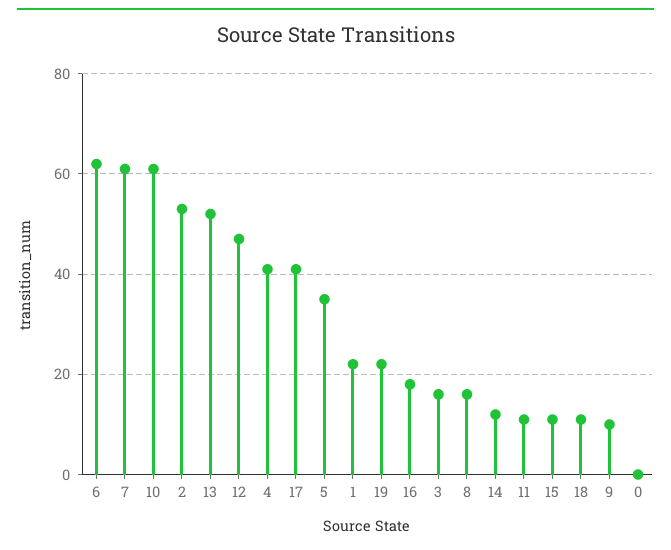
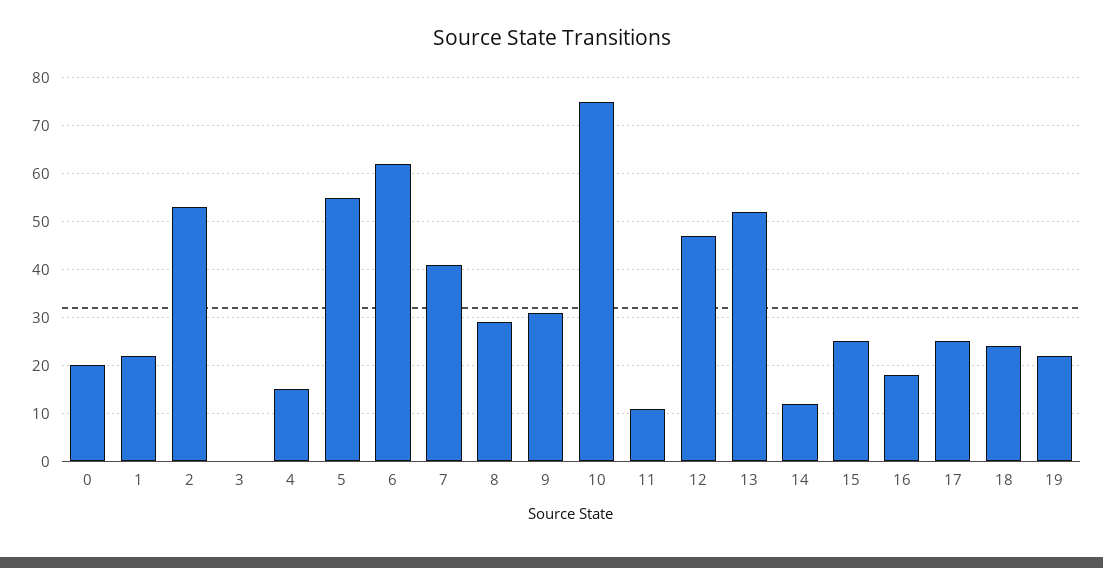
7: 60 -> 40
10: 60 -> 75
4: 40 -> 15
17: 40 -> 25
5: 35 -> 55
3: 15 -> 0
8: 15 -> 30
15: 10 -> 25
18: 10 -> 25
9: 10 -> 30
0: 0 -> 20

